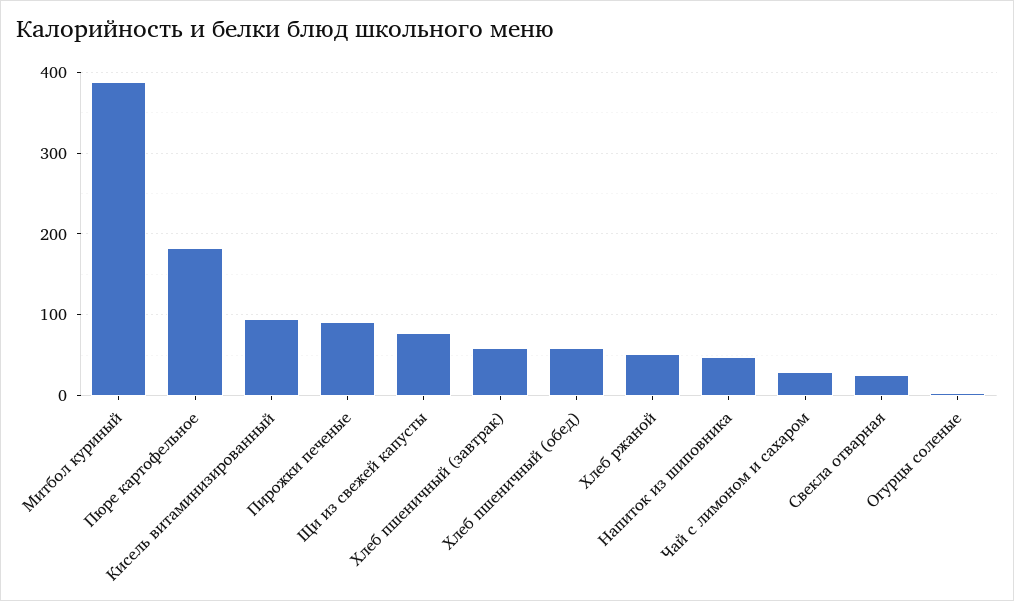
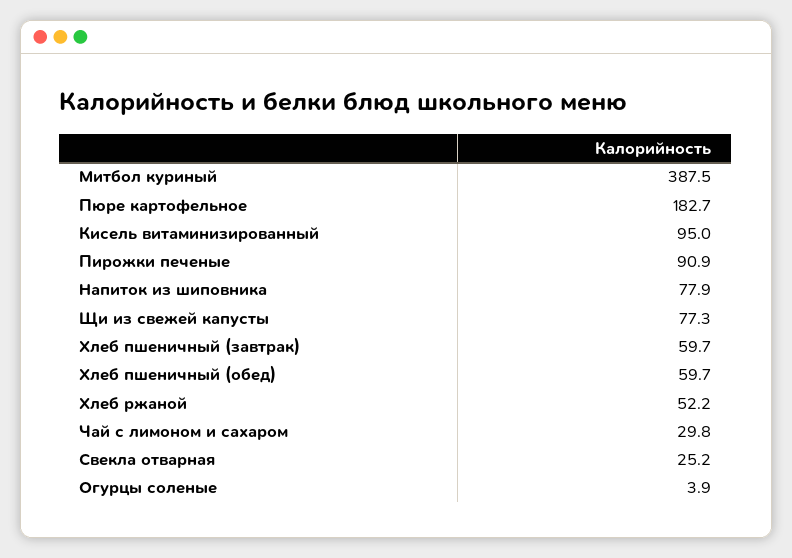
Напиток из шиповника: 50 -> 77.9

